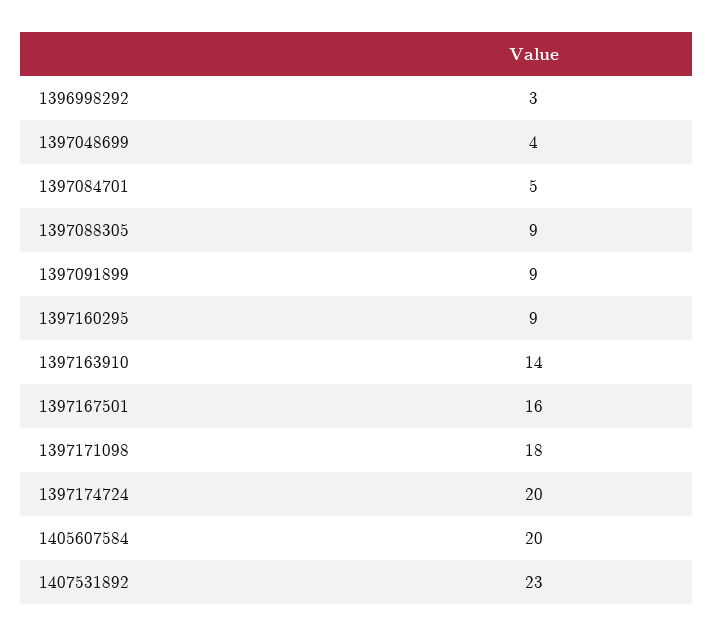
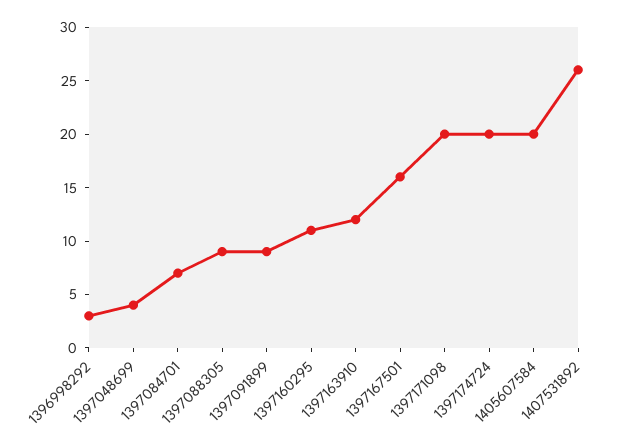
1397084701: 5 -> 7
1397160295: 9 -> 11
1397163910: 14 -> 12
1397171098: 18 -> 20
1407531892: 23 -> 26

